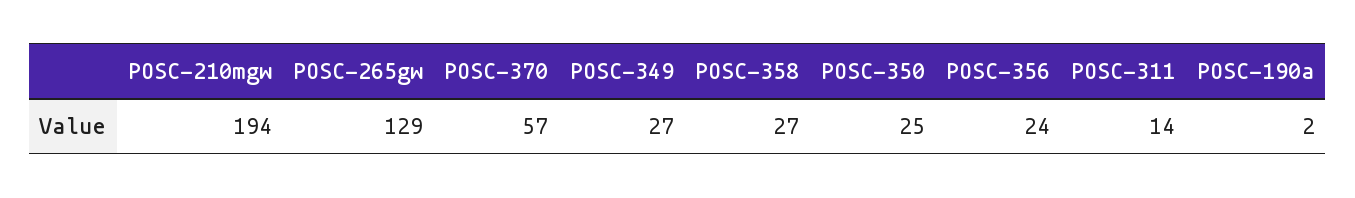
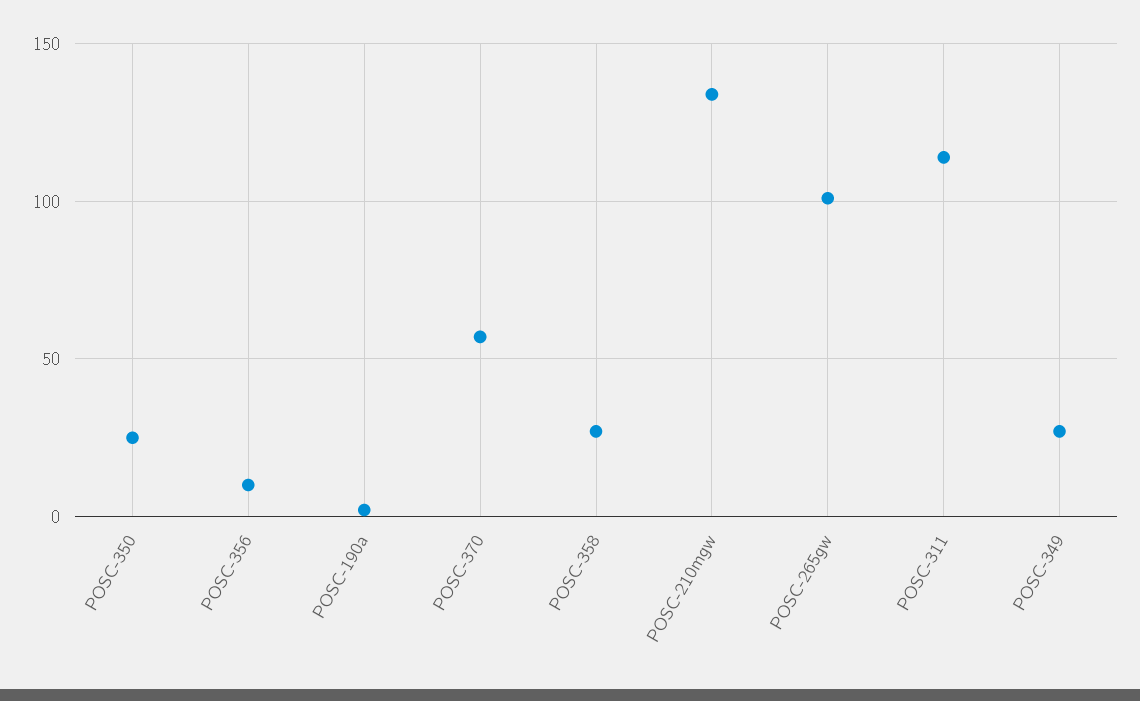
POSC-210mgw: 194 -> 135
POSC-265gw: 129 -> 100
POSC-356: 24 -> 10
POSC-311: 14 -> 115

